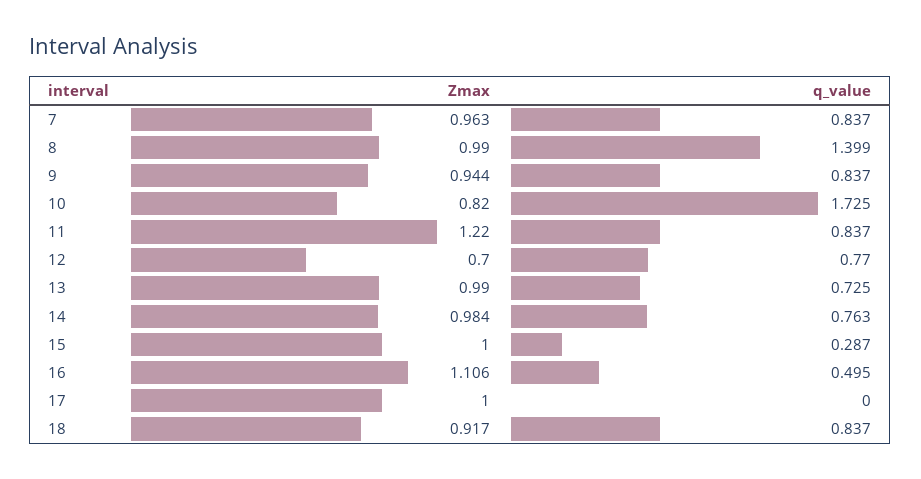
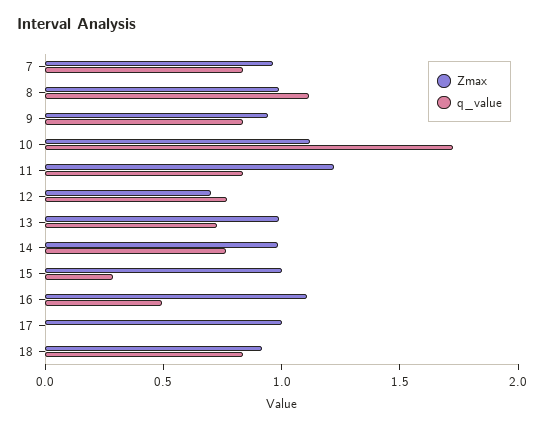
q_value, 8: 1.399 -> 1.1
Zmax, 10: 0.82 -> 1.1

